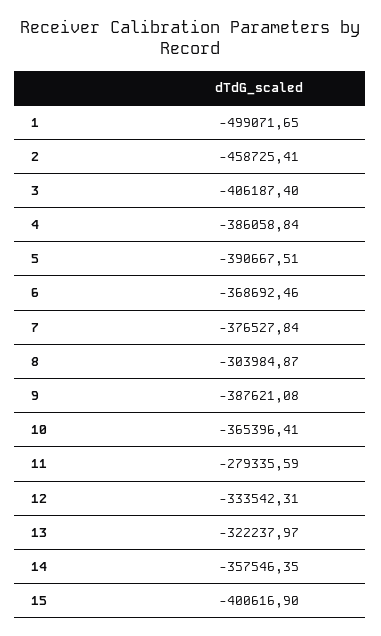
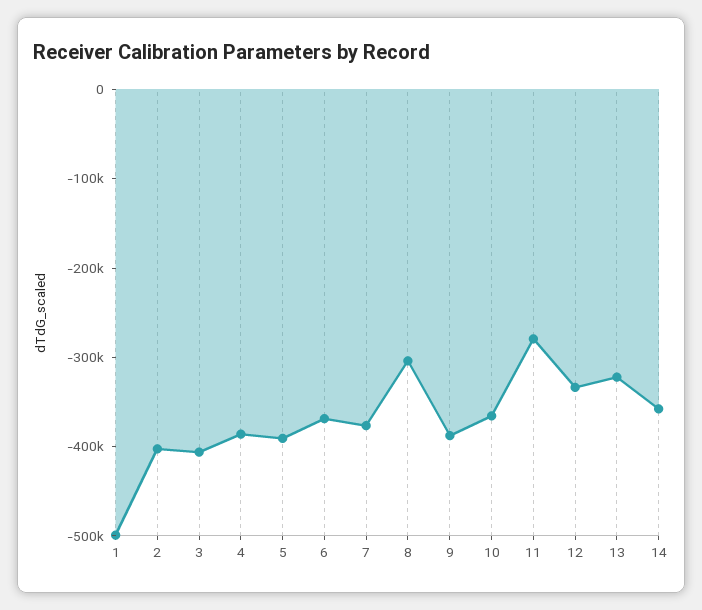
2: -458725.41 -> -400000
15: -400616.9 -> none

